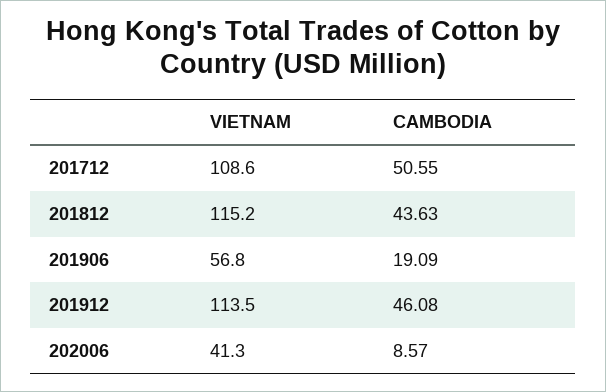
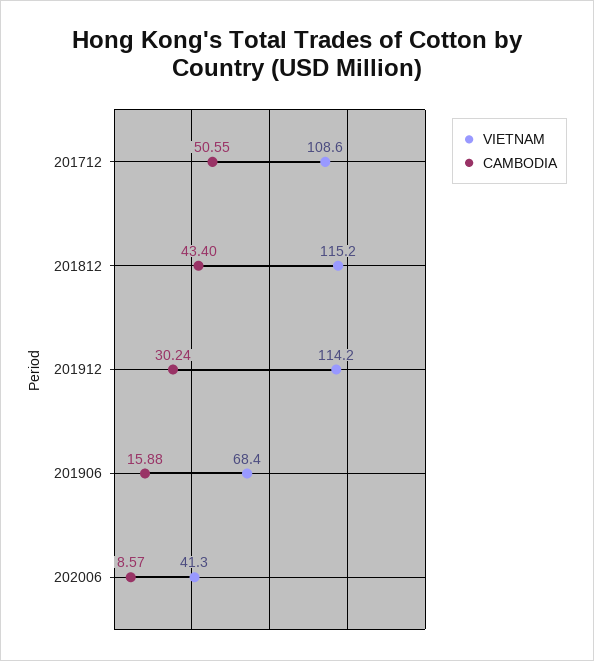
CAMBODIA, 201812: 43.63 -> 43.4
VIETNAM, 201906: 56.8 -> 68.4
CAMBODIA, 201906: 19.09 -> 15.88
VIETNAM, 201912: 113.5 -> 114.2
CAMBODIA, 201912: 46.08 -> 30.24

